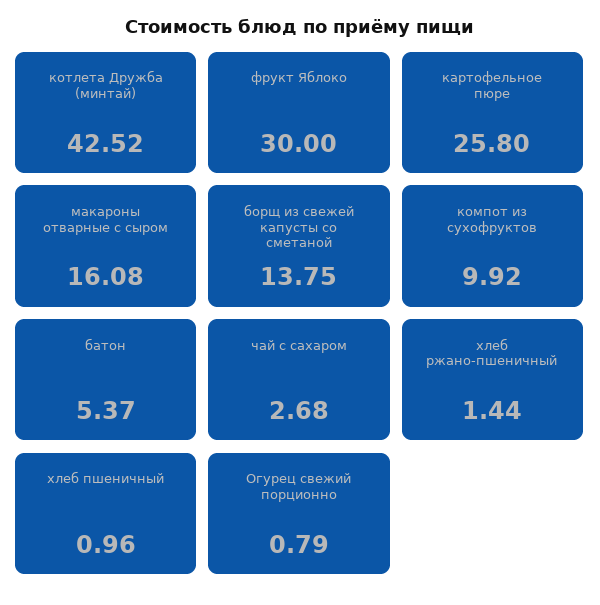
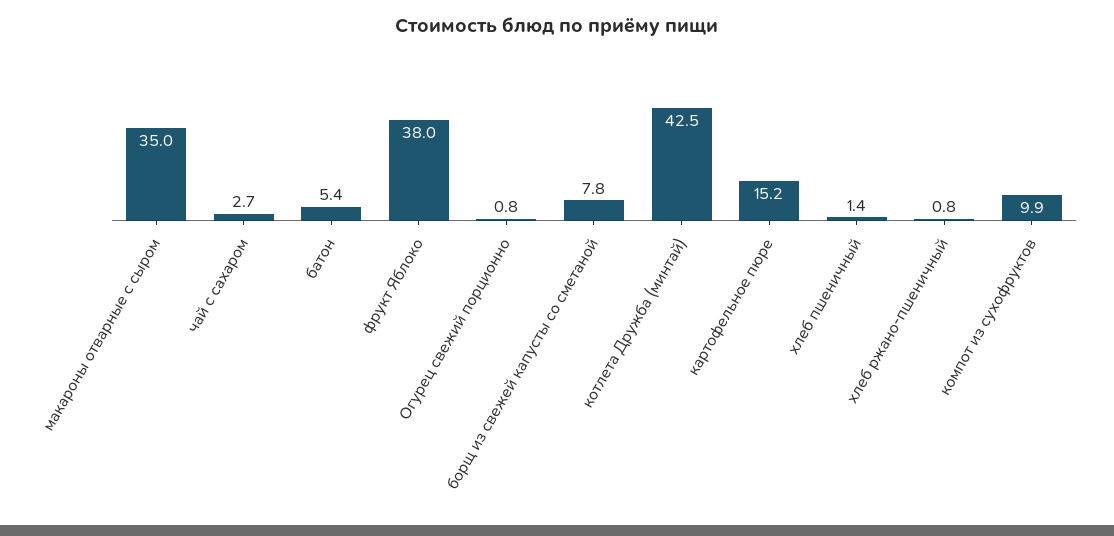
фрукт Яблоко: 30 -> 38
картофельное пюре: 25.8 -> 15.2
макароны отварные с сыром: 16.08 -> 35
борщ из свежей капусты со сметаной: 13.75 -> 7.8
хлеб ржано-пшеничный: 1.44 -> 0.8
хлеб пшеничный: 0.96 -> 1.4

